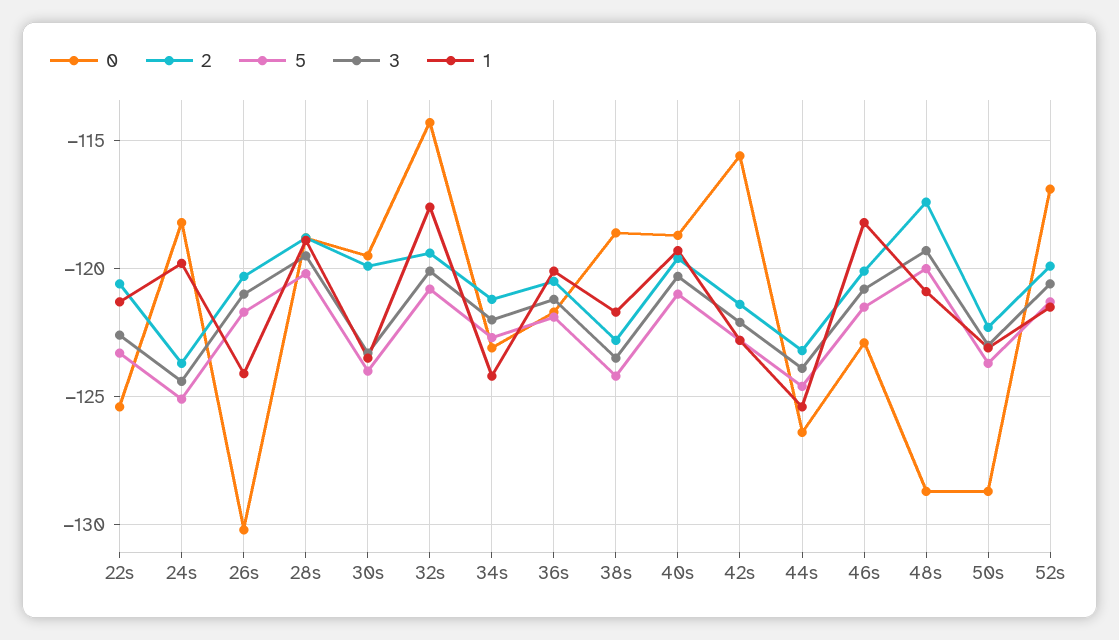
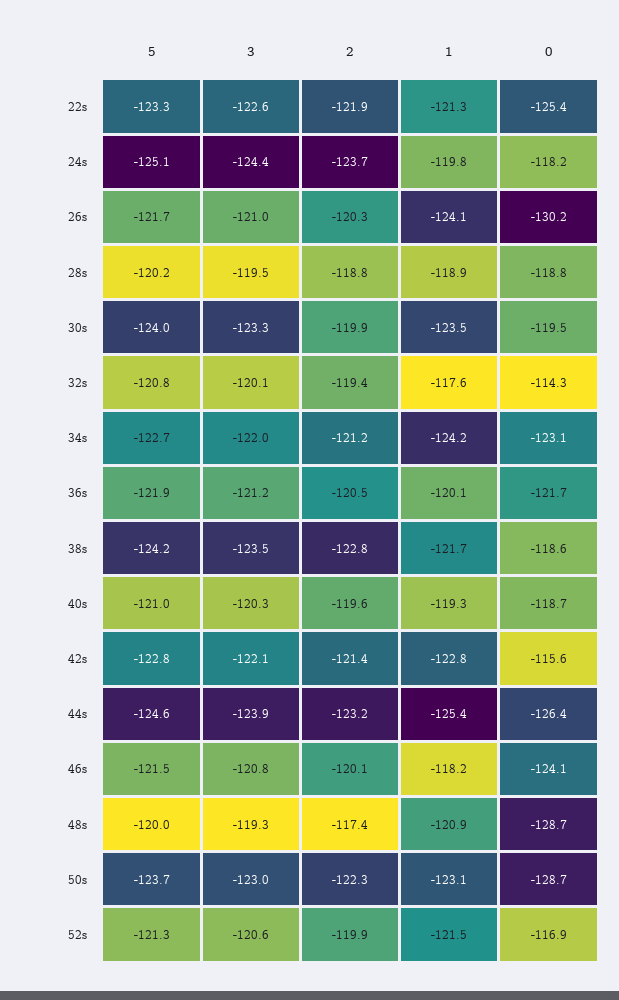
2, 22s: -120.5 -> -121.9
0, 46s: -123 -> -124.1

